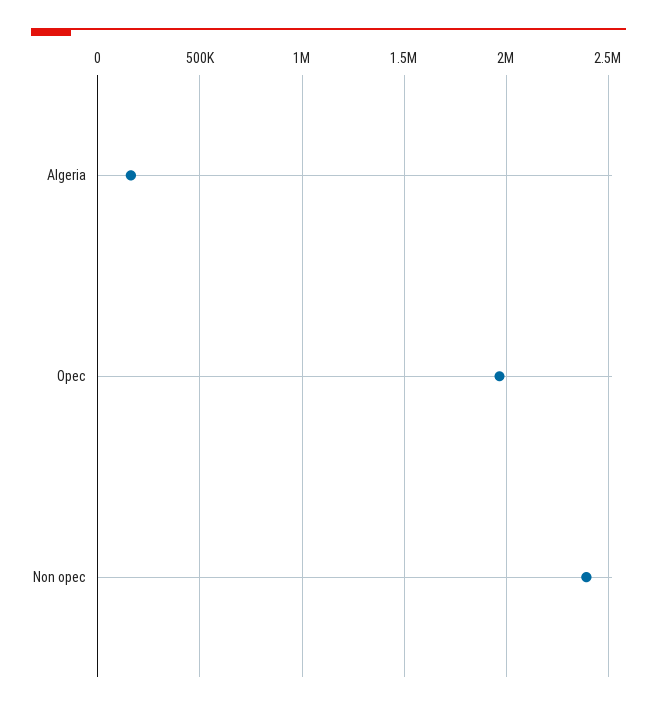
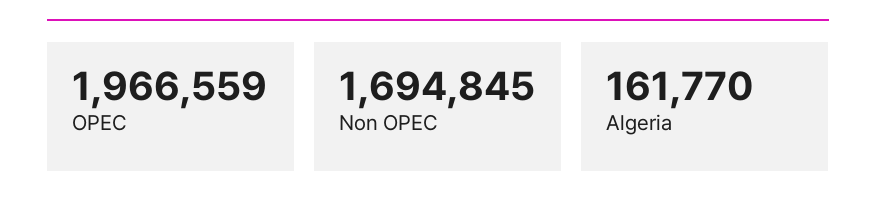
Non opec: 2400000 -> 1694845

